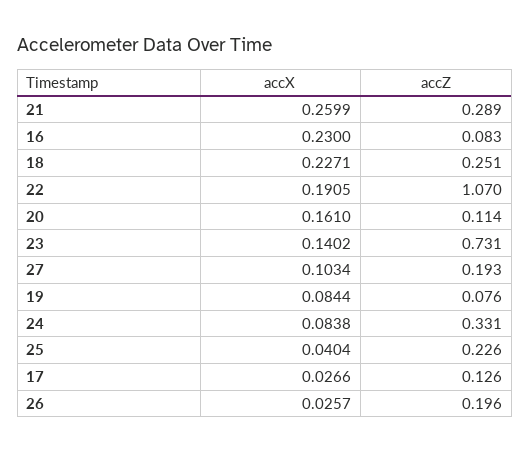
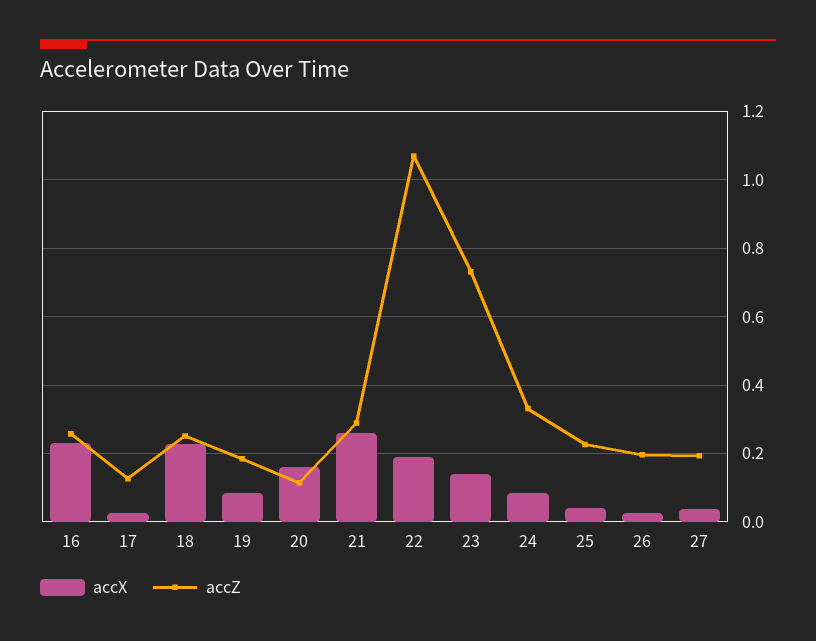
accZ, 16: 0.083 -> 0.26
accX, 27: 0.1034 -> 0.04
accZ, 19: 0.076 -> 0.18

